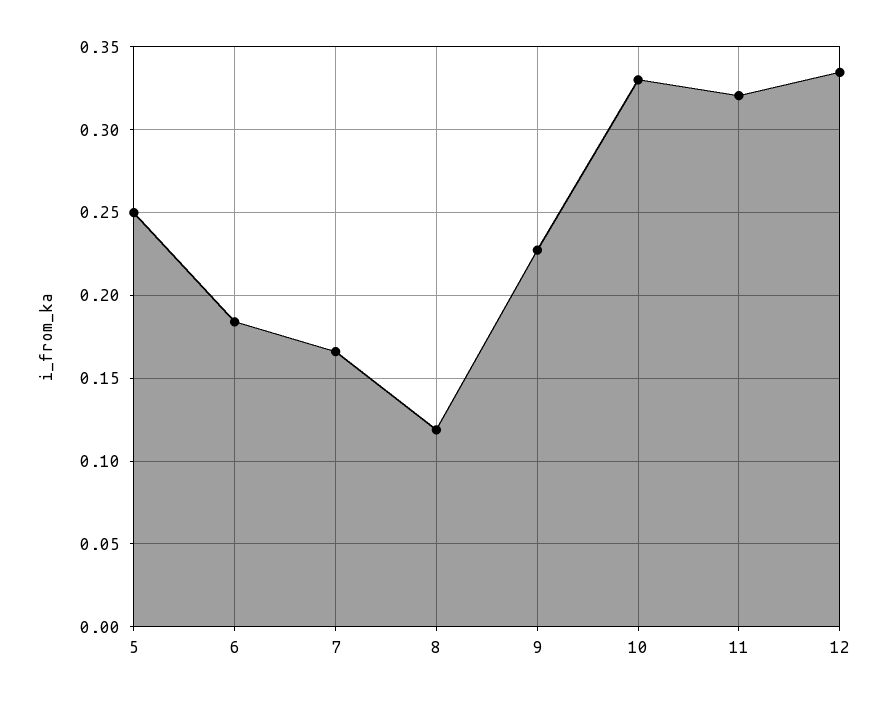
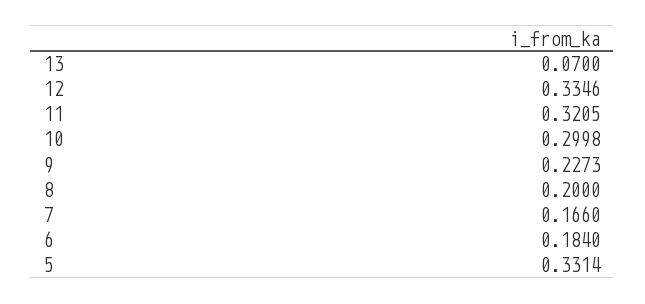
5: 0.25 -> 0.3314
8: 0.12 -> 0.2
10: 0.33 -> 0.2998
13: none -> 0.07

